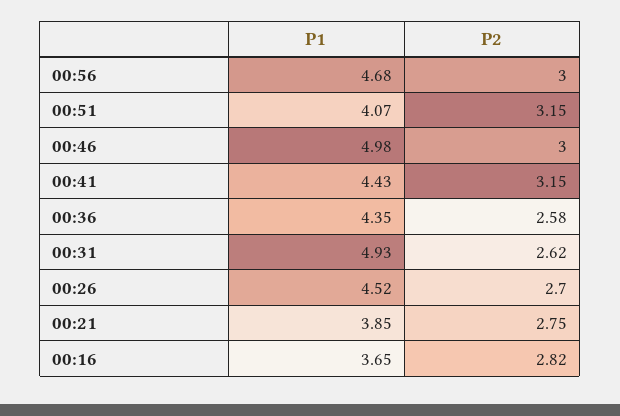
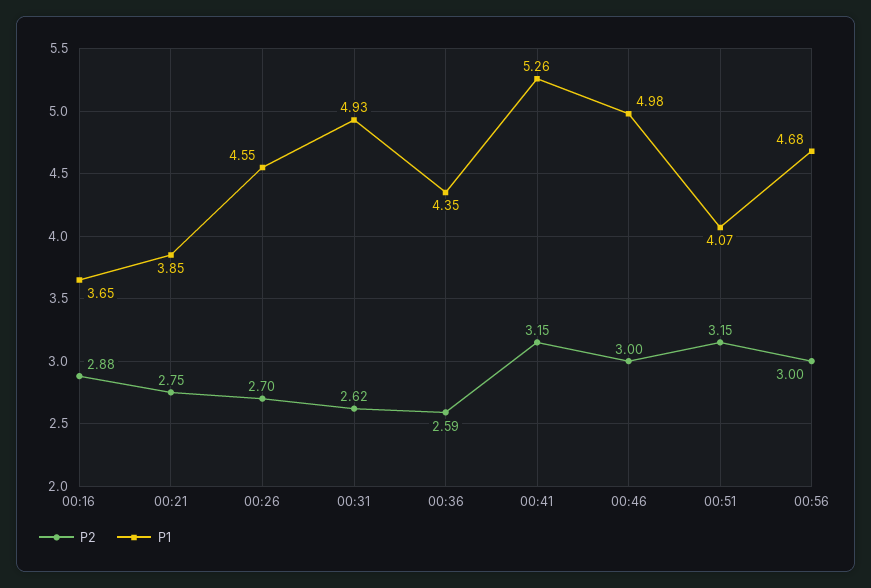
P1, 00:41: 4.43 -> 5.26
P2, 00:36: 2.58 -> 2.59
P1, 00:26: 4.52 -> 4.55
P2, 00:16: 2.82 -> 2.88

